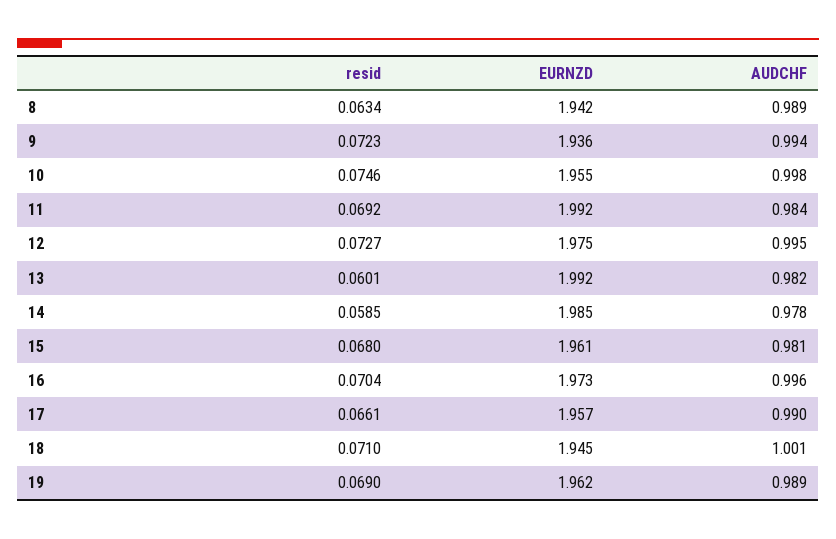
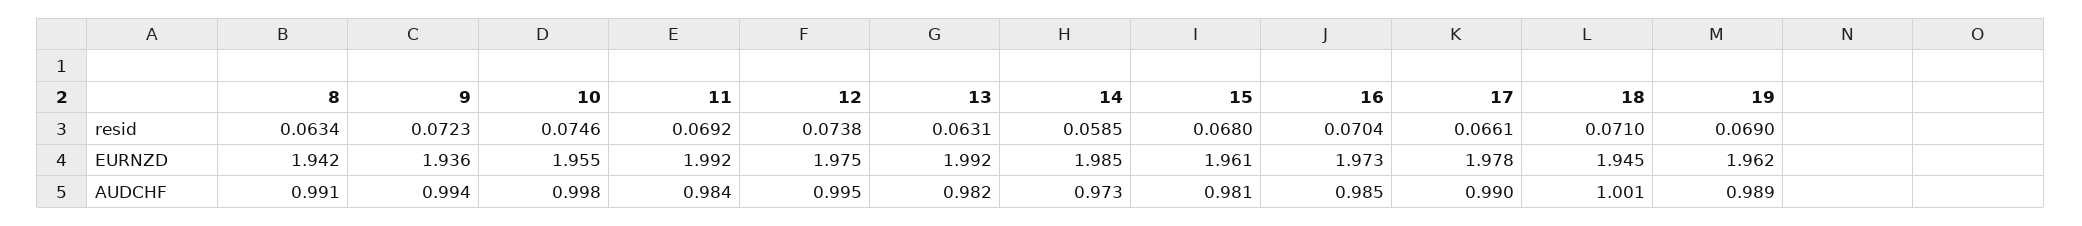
AUDCHF, 8: 0.989 -> 0.991
resid, 12: 0.0727 -> 0.0738
resid, 13: 0.0601 -> 0.0631
AUDCHF, 14: 0.978 -> 0.973
AUDCHF, 16: 0.996 -> 0.985
EURNZD, 17: 1.957 -> 1.978

